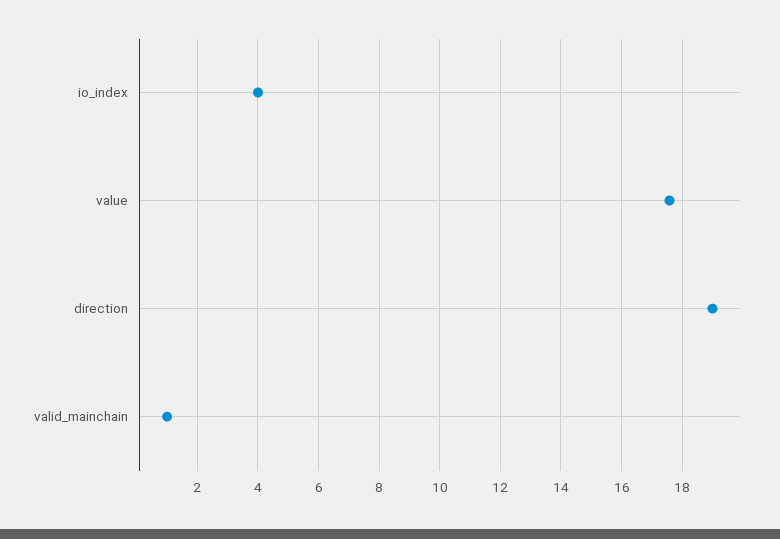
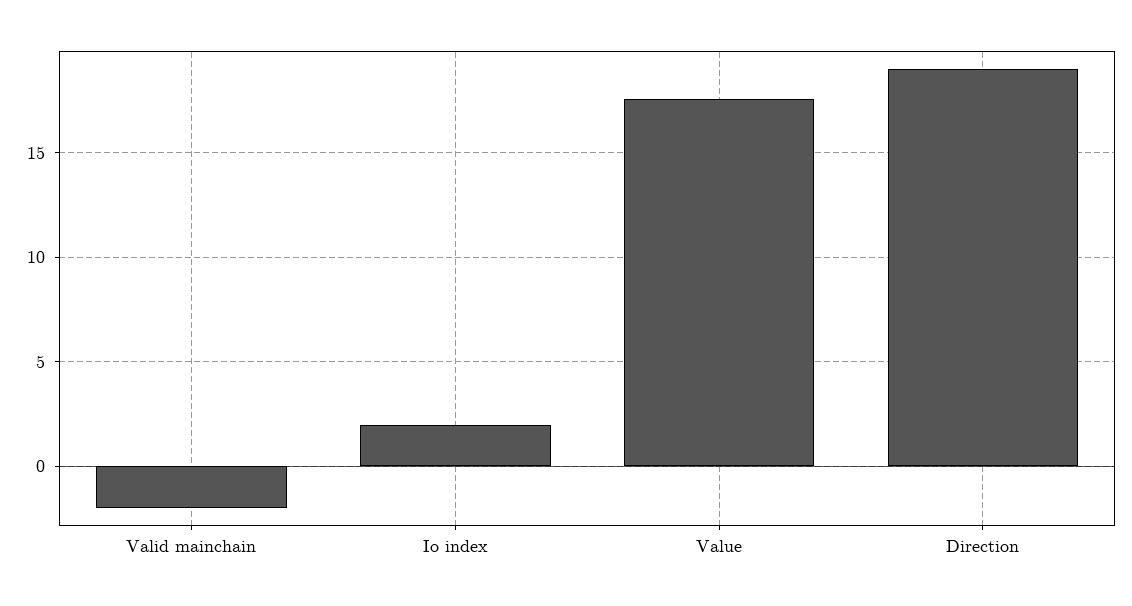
io_index: 4 -> 2
valid_mainchain: 1 -> -2

